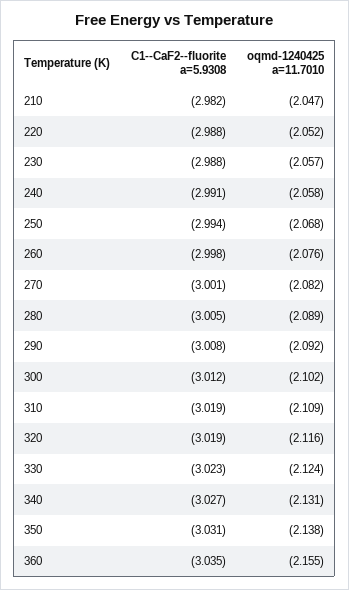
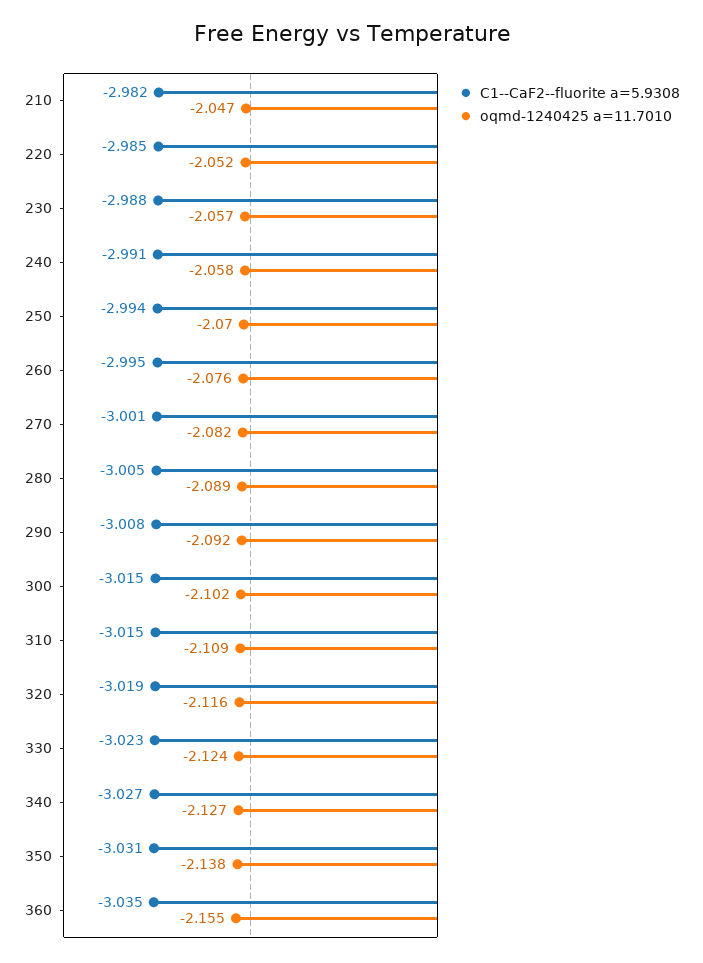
C1--CaF2--fluorite a=5.9308, 220: -2.988 -> -2.985
oqmd-1240425 a=11.7010, 250: -2.068 -> -2.07
C1--CaF2--fluorite a=5.9308, 260: -2.998 -> -2.995
C1--CaF2--fluorite a=5.9308, 300: -3.012 -> -3.015
C1--CaF2--fluorite a=5.9308, 310: -3.019 -> -3.015
oqmd-1240425 a=11.7010, 340: -2.131 -> -2.127

